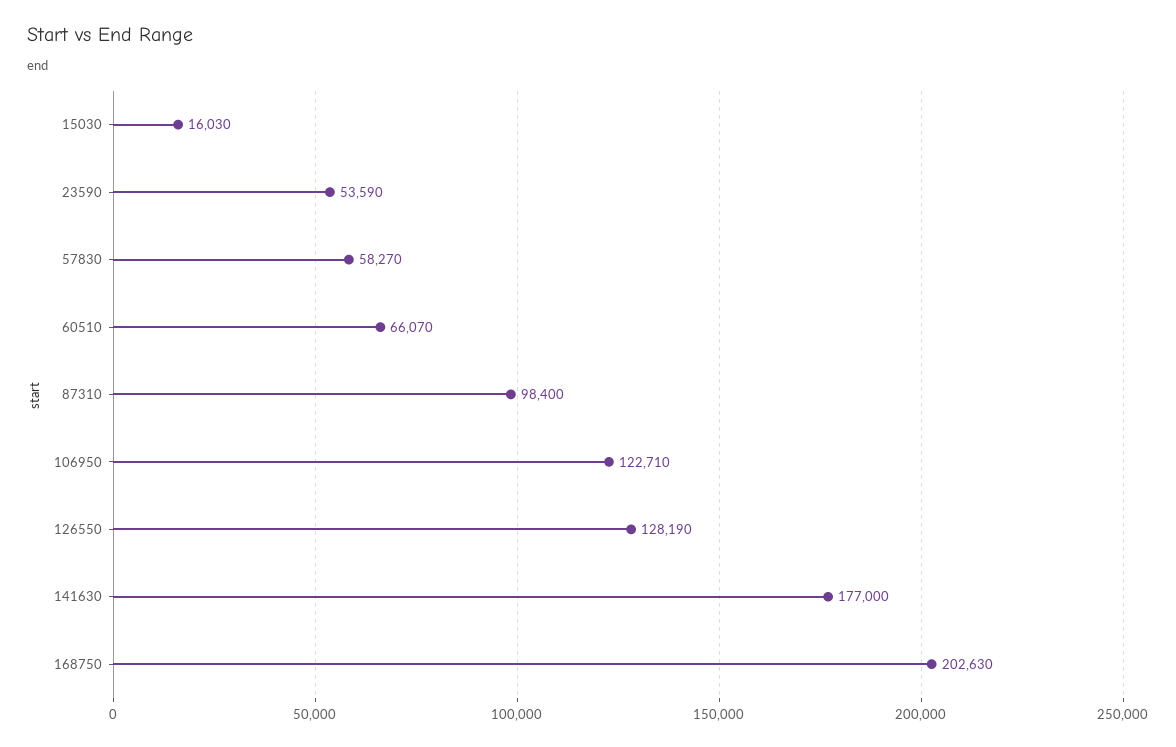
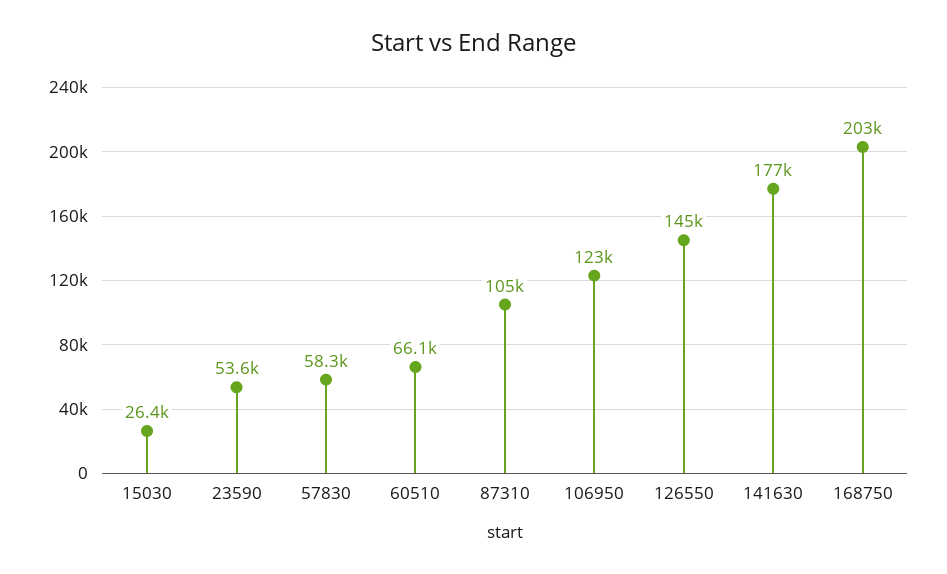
15030: 16030 -> 26400
87310: 98400 -> 105000
126550: 128190 -> 145000

